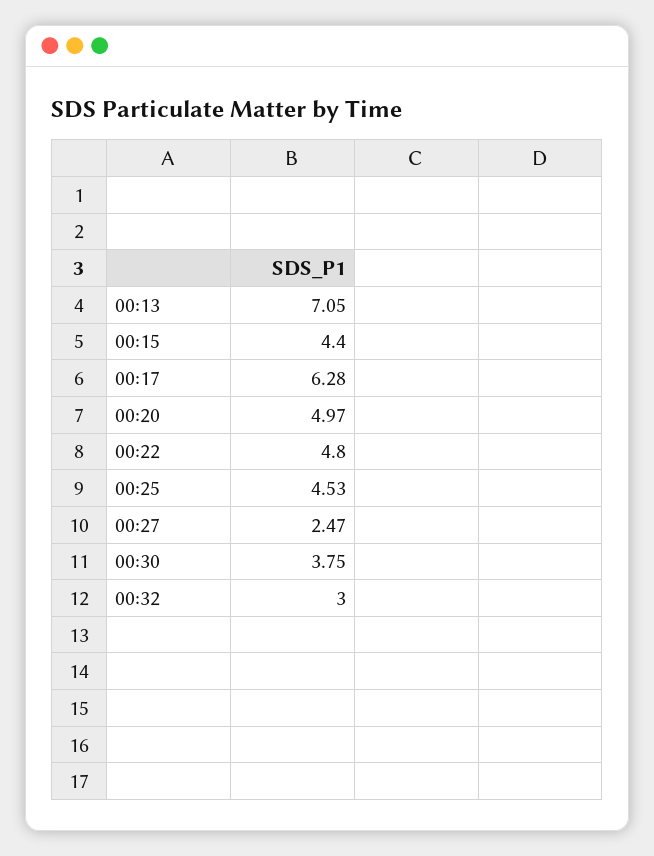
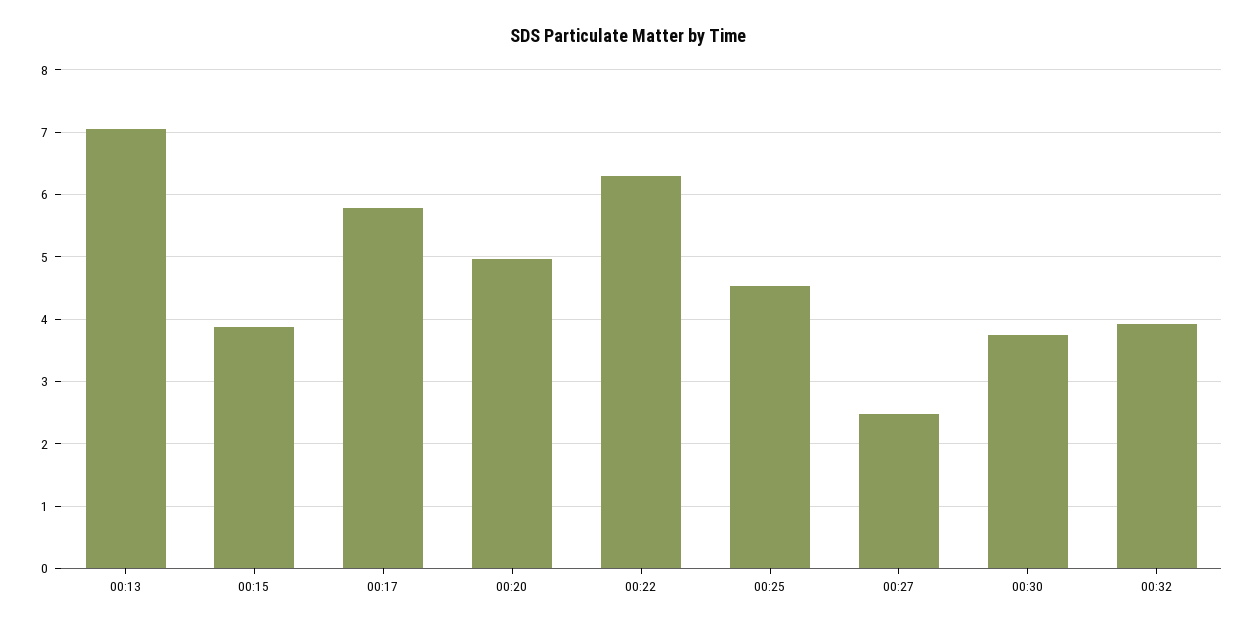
00:15: 4.4 -> 3.9
00:17: 6.28 -> 5.8
00:22: 4.8 -> 6.3
00:32: 3 -> 3.9

